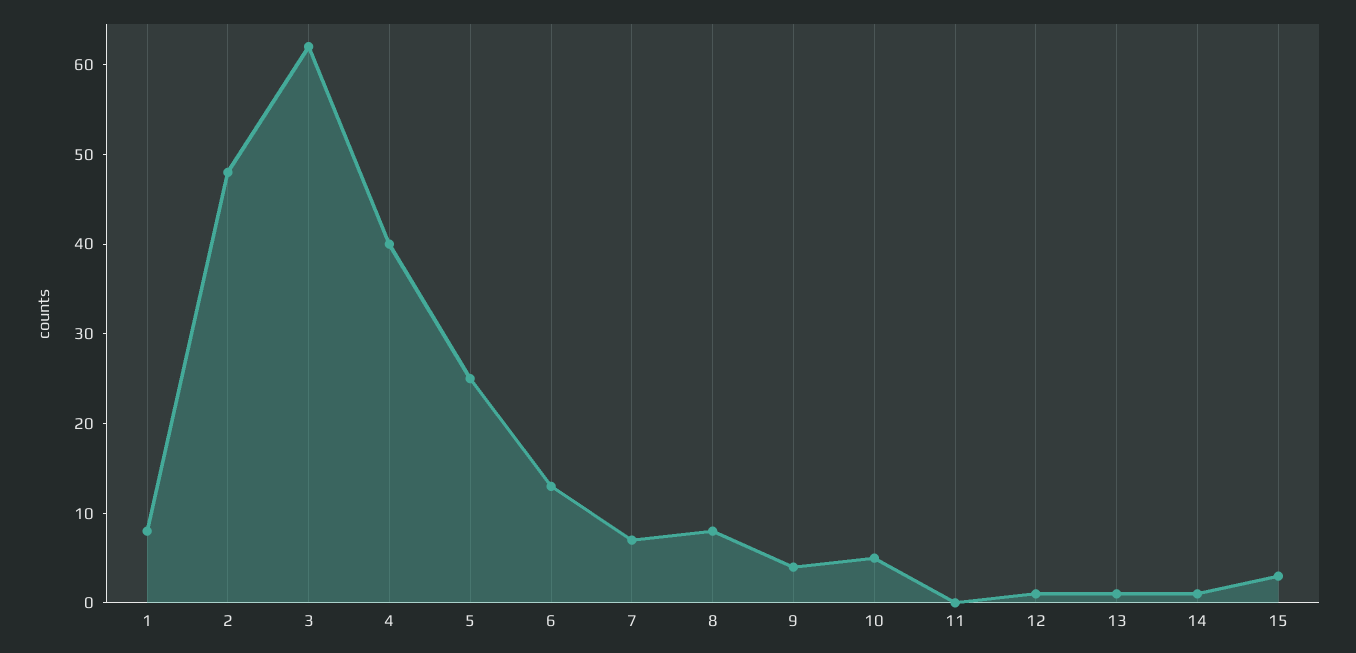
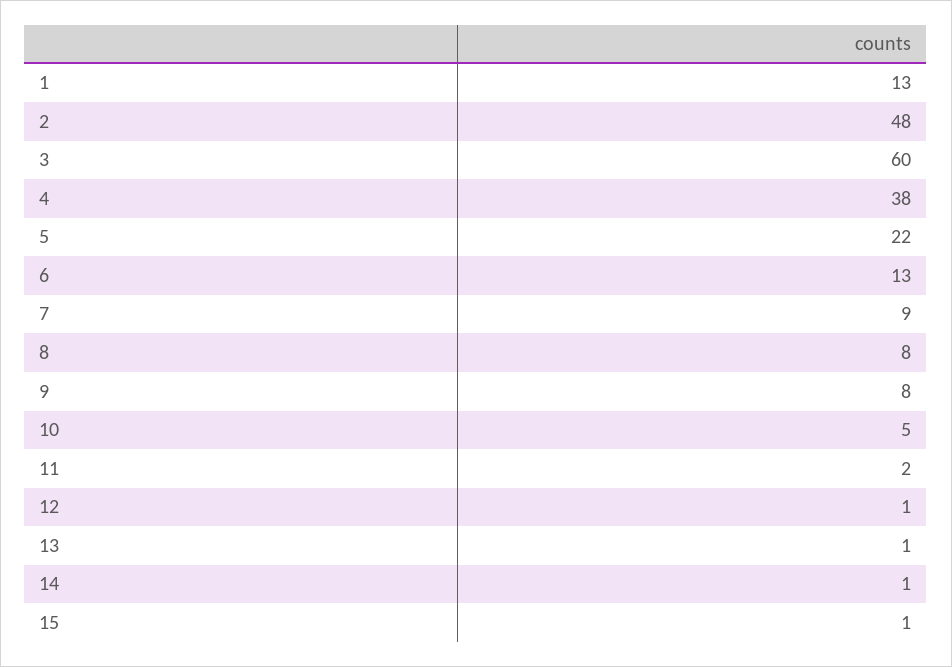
1: 8 -> 13
3: 62 -> 60
4: 40 -> 38
5: 25 -> 22
7: 7 -> 9
9: 4 -> 8
11: 0 -> 2
15: 3 -> 1

